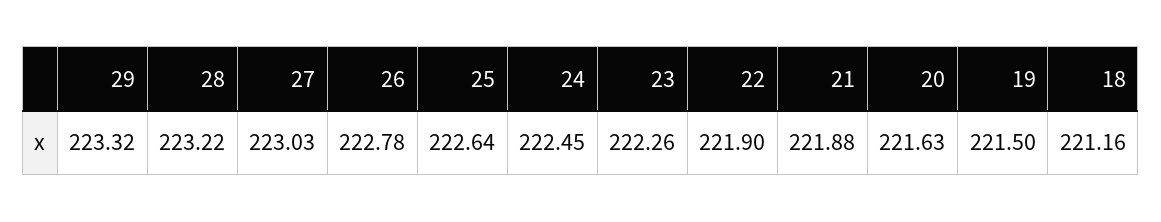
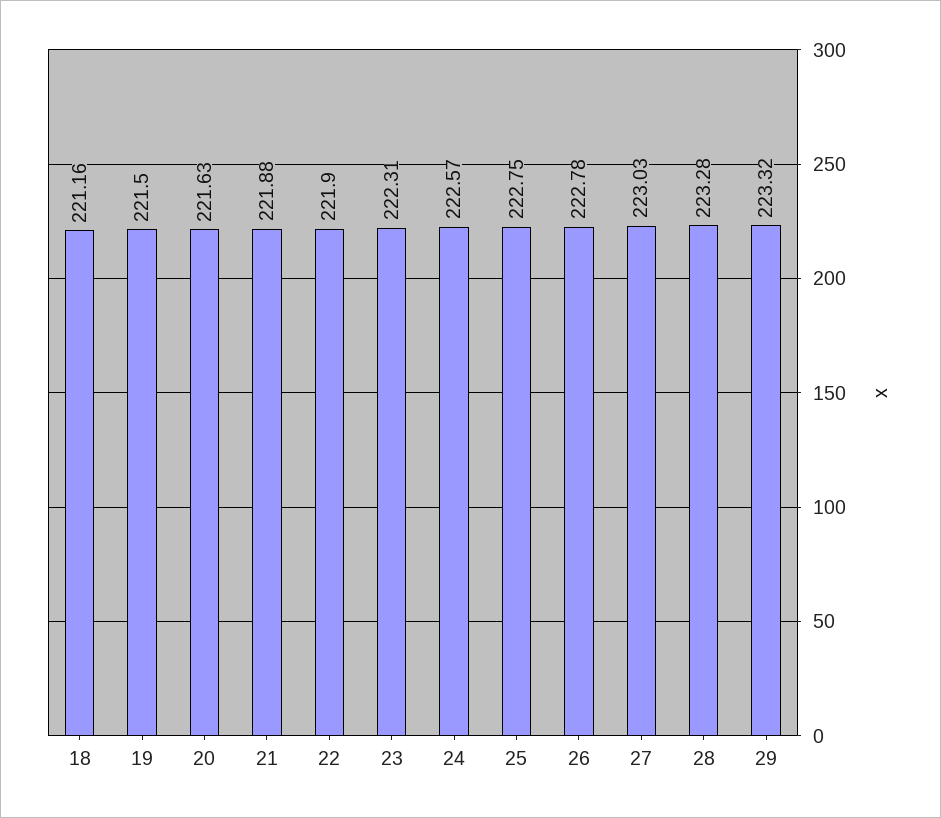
28: 223.22 -> 223.28
25: 222.64 -> 222.75
24: 222.45 -> 222.57
23: 222.26 -> 222.31

